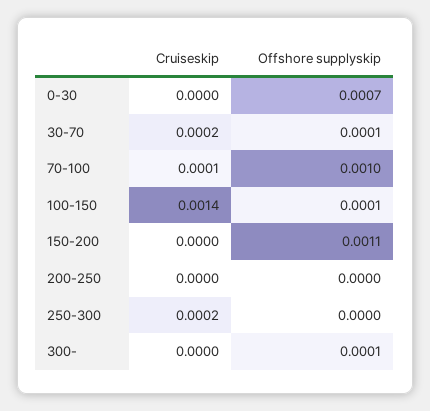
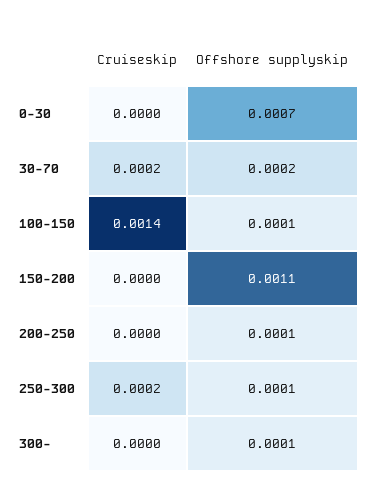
Offshore supplyskip, 30-70: 0.0001 -> 0.0002
Cruiseskip, 70-100: 0.0001 -> none
Offshore supplyskip, 70-100: 0.001 -> none
Offshore supplyskip, 200-250: 0 -> 0.0001
Offshore supplyskip, 250-300: 0 -> 0.0001

